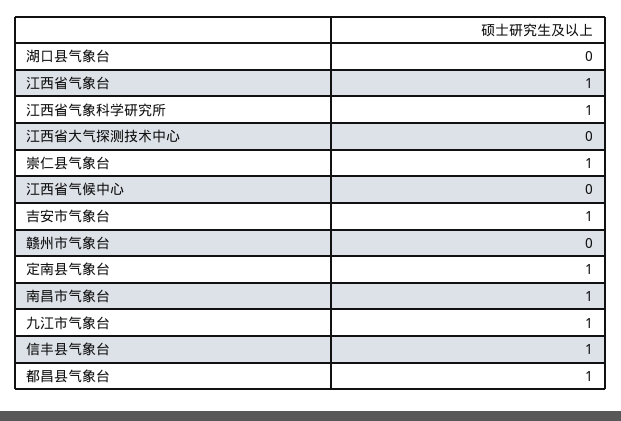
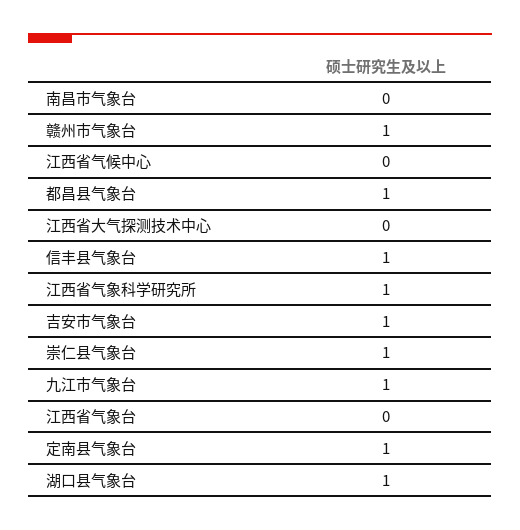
湖口县气象台: 0 -> 1
江西省气象台: 1 -> 0
赣州市气象台: 0 -> 1
南昌市气象台: 1 -> 0

